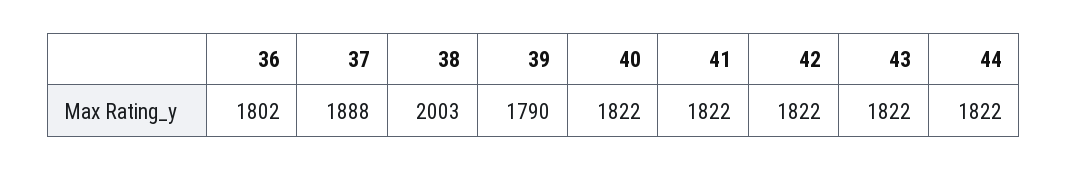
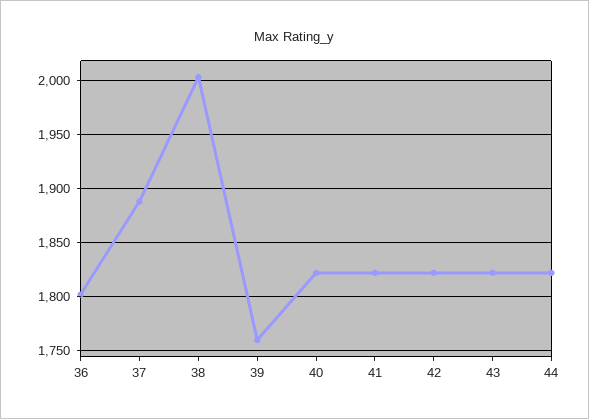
39: 1790 -> 1760

